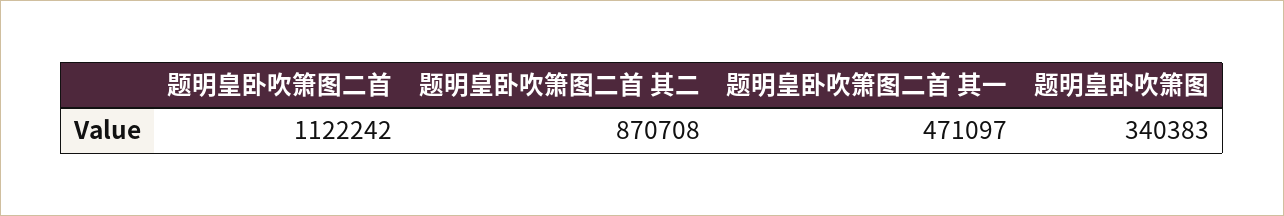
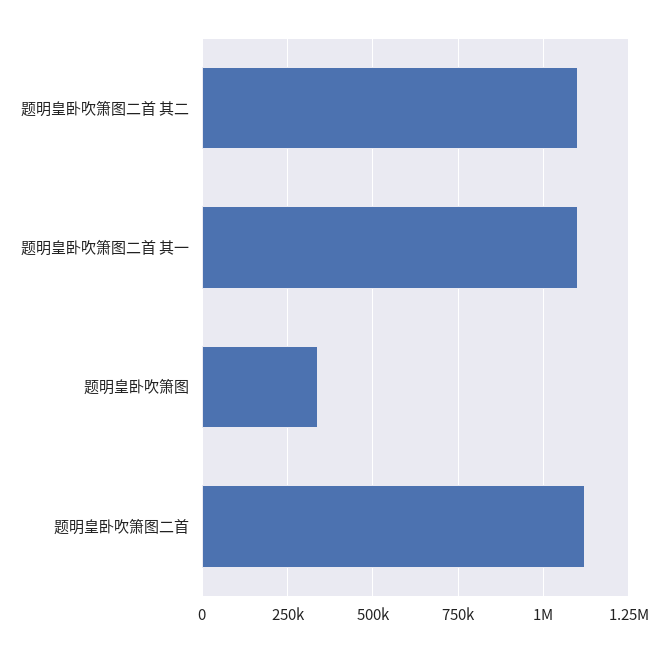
题明皇卧吹箫图二首 其二: 870708 -> 1100000
题明皇卧吹箫图二首 其一: 471097 -> 1100000

